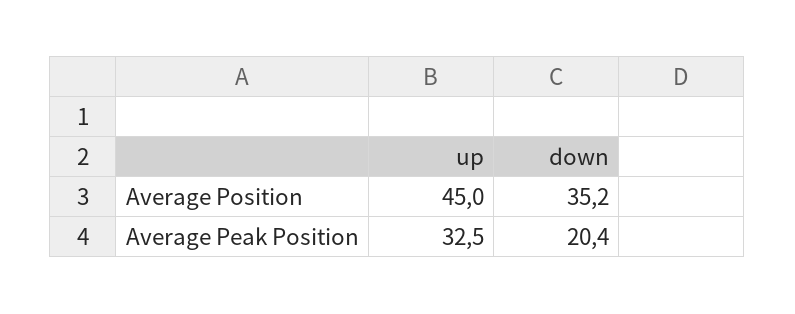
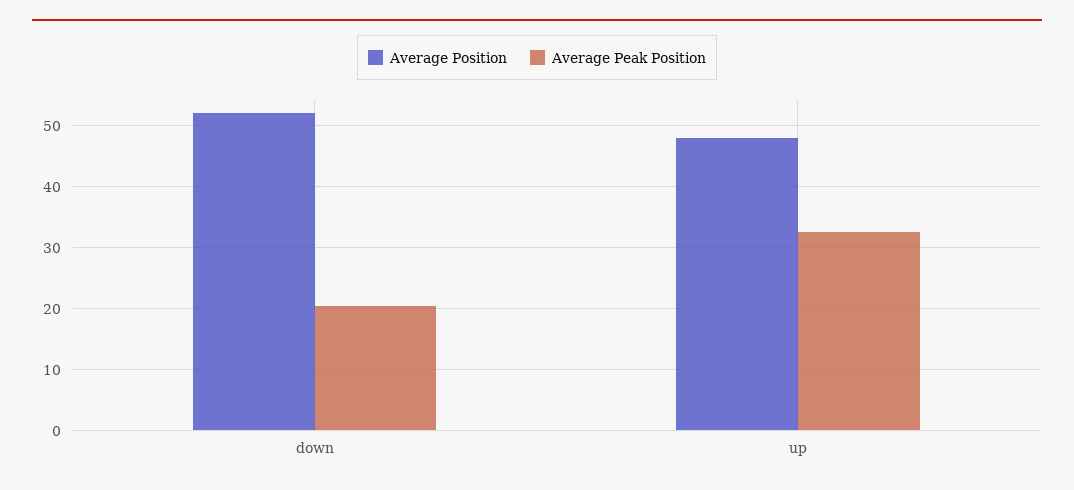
Average Position, up: 45 -> 48
Average Position, down: 35.2 -> 52

